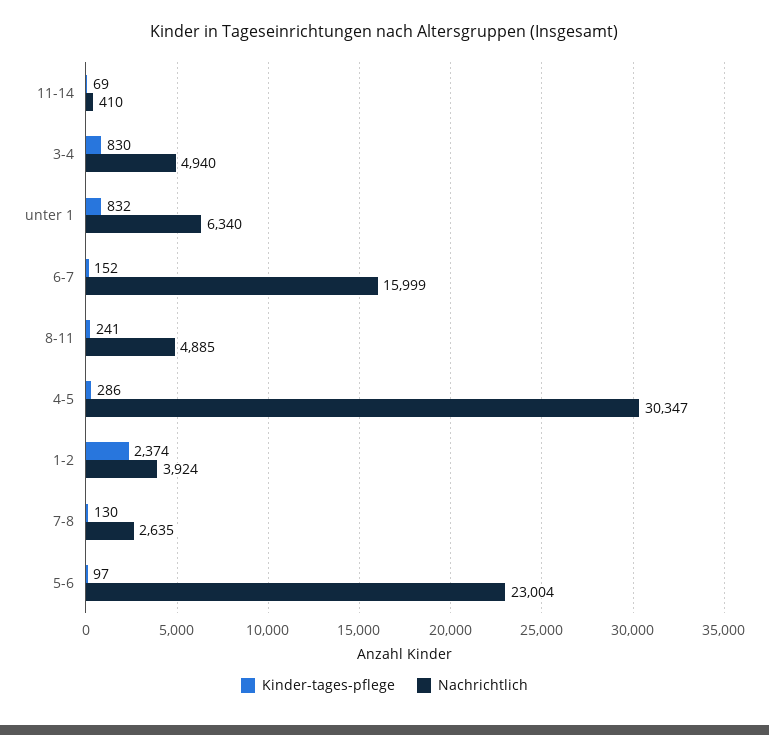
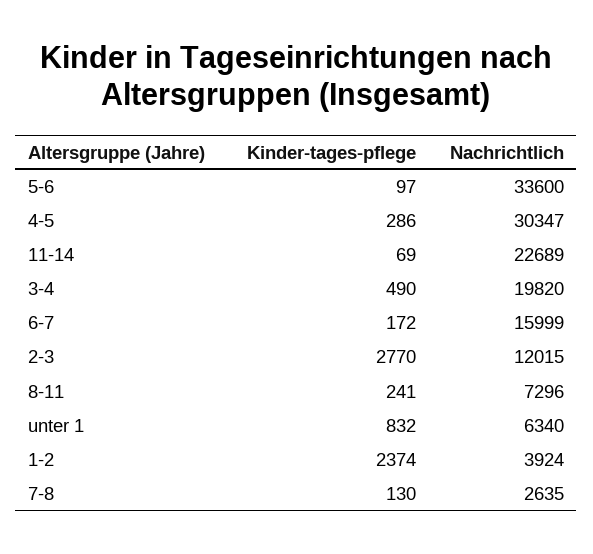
Nachrichtlich, 11-14: 410 -> 22689
Kinder-tages-pflege, 3-4: 830 -> 490
Nachrichtlich, 3-4: 4940 -> 19820
Kinder-tages-pflege, 6-7: 152 -> 172
Nachrichtlich, 8-11: 4885 -> 7296
Nachrichtlich, 5-6: 23004 -> 33600
Kinder-tages-pflege, 2-3: none -> 2770
Nachrichtlich, 2-3: none -> 12015

